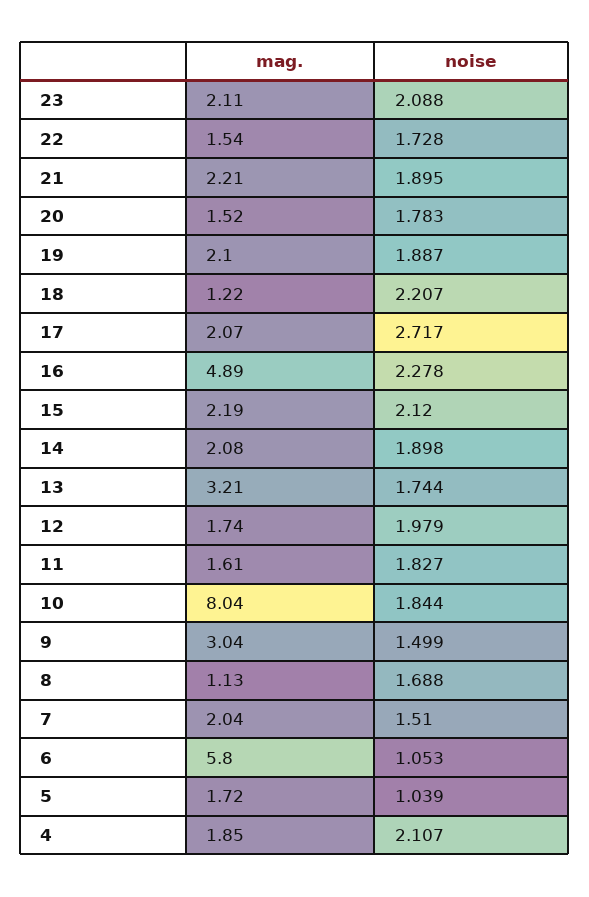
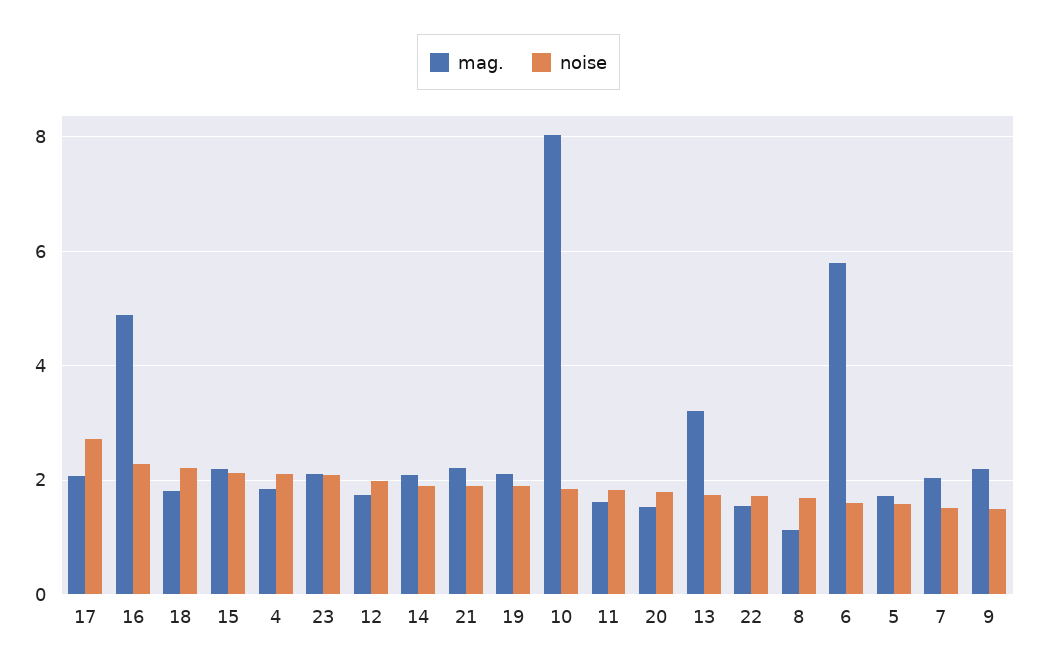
mag., 18: 1.22 -> 1.8
mag., 9: 3.04 -> 2.2
noise, 6: 1.053 -> 1.6
noise, 5: 1.039 -> 1.6

